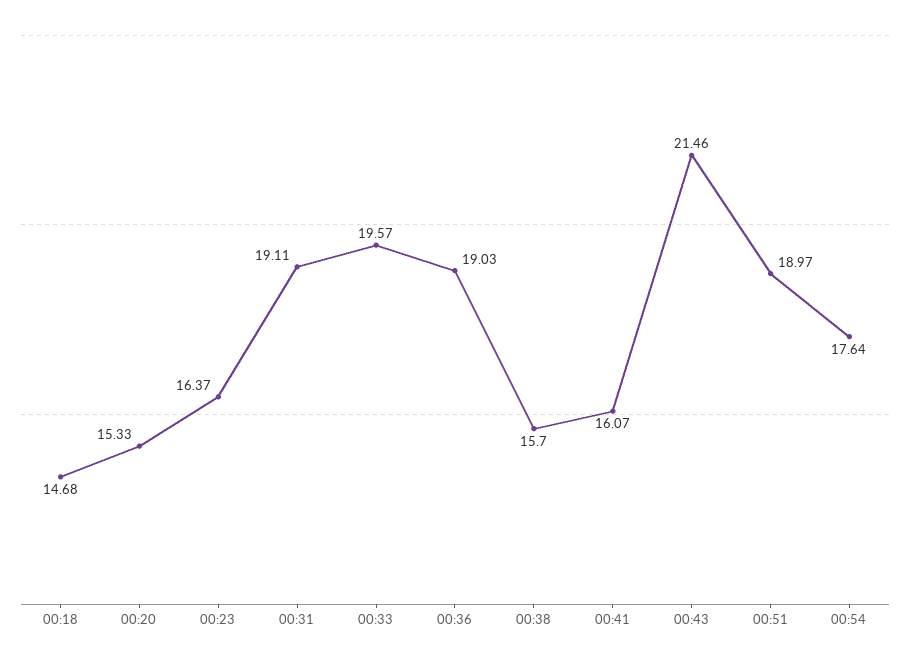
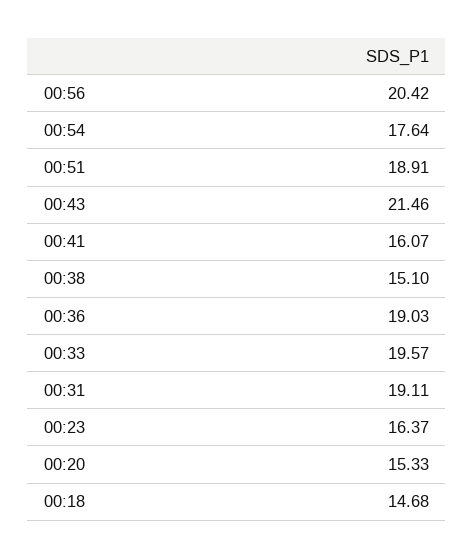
00:38: 15.7 -> 15.1
00:51: 18.97 -> 18.91
00:56: none -> 20.42

